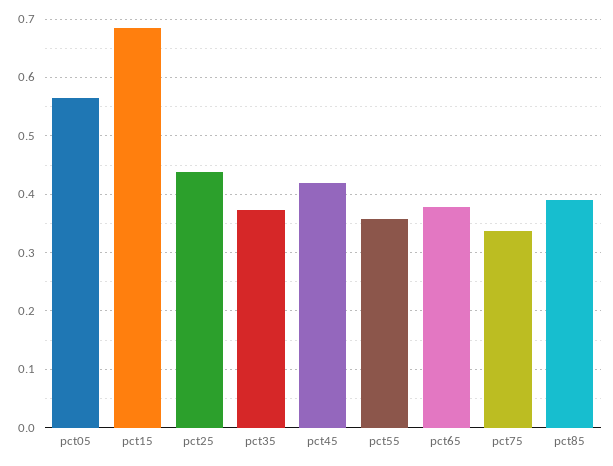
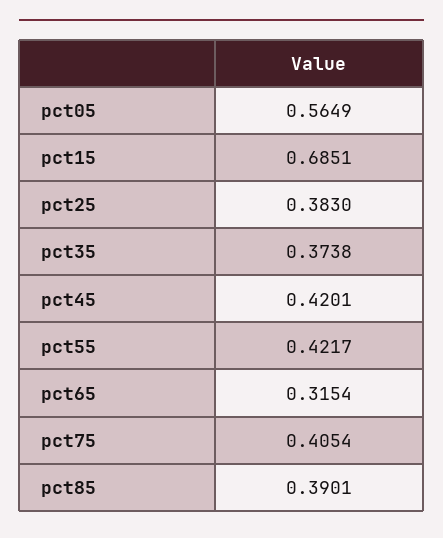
pct25: 0.44 -> 0.383
pct55: 0.36 -> 0.4217
pct65: 0.38 -> 0.3154
pct75: 0.34 -> 0.4054

